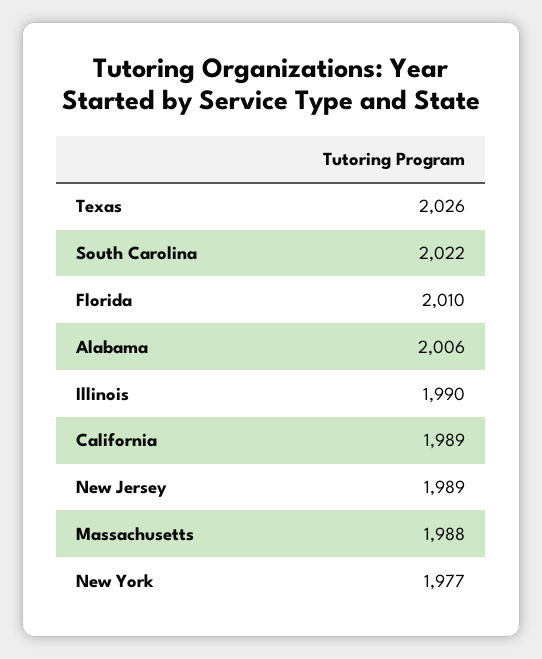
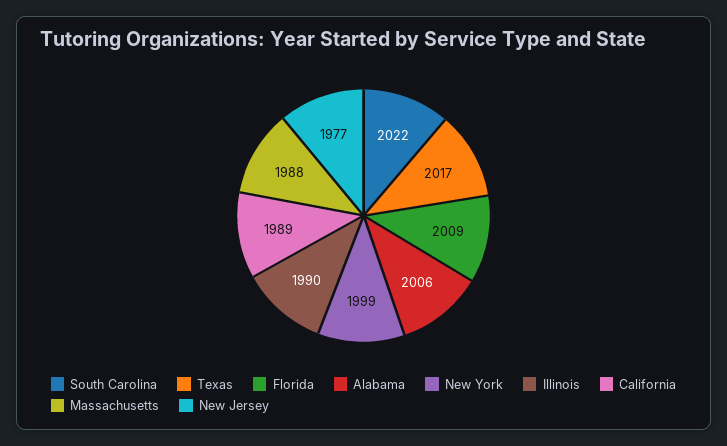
Texas: 2026 -> 2017
Florida: 2010 -> 2009
New Jersey: 1989 -> 1977
New York: 1977 -> 1999

